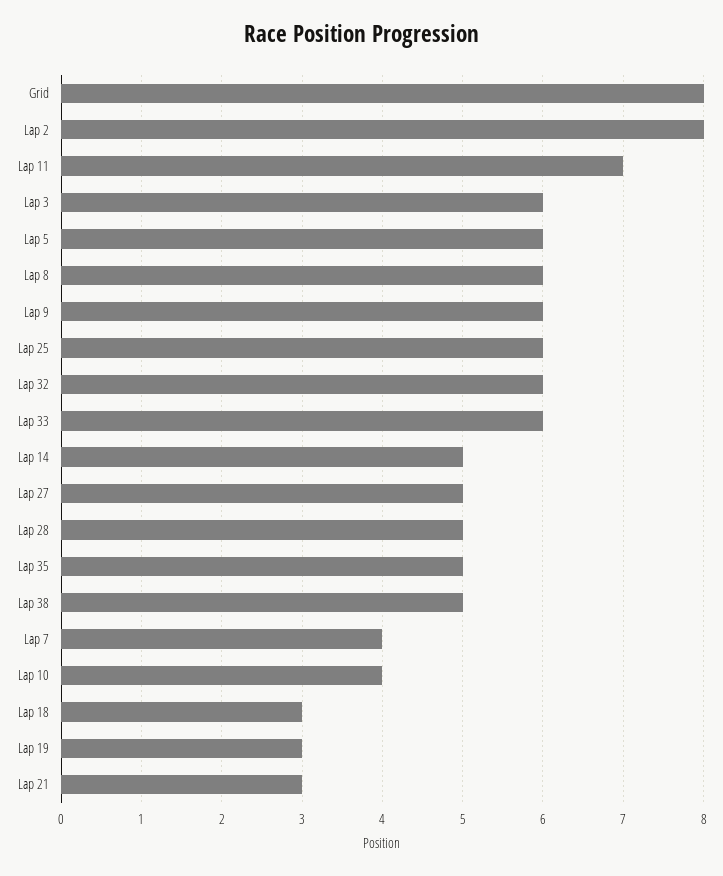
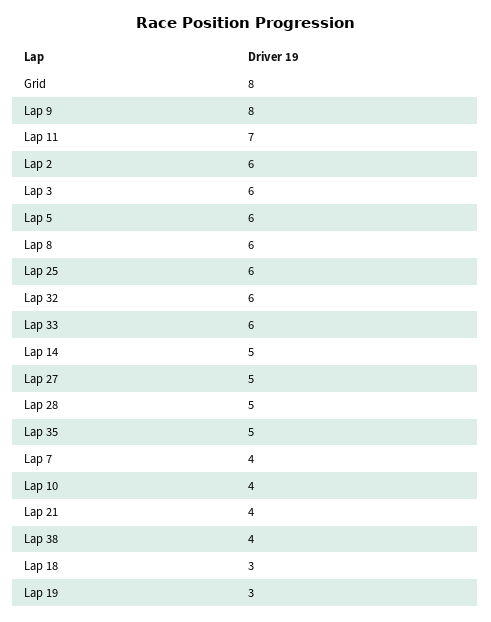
Lap 2: 8 -> 6
Lap 9: 6 -> 8
Lap 38: 5 -> 4
Lap 21: 3 -> 4

